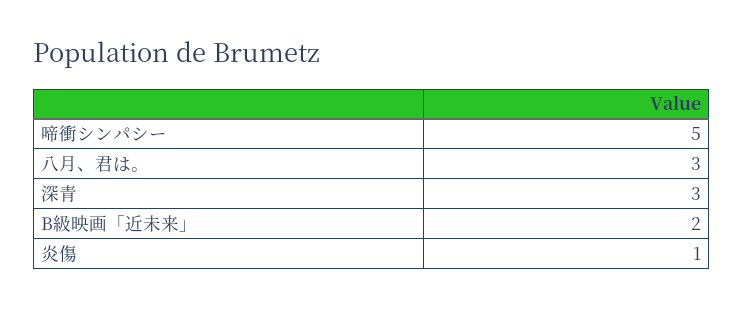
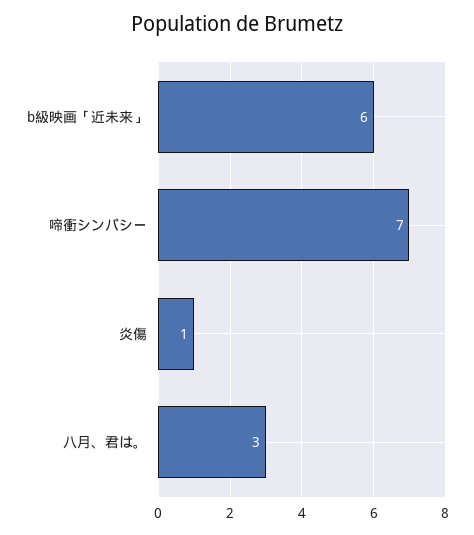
啼衝シンパシー: 5 -> 7
深青: 3 -> none
B級映画「近未来」: 2 -> 6

